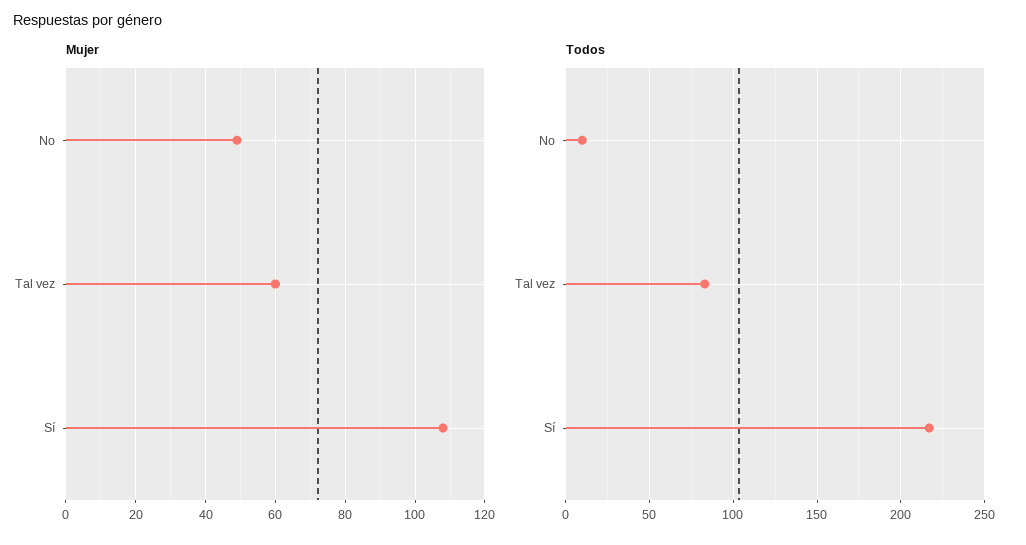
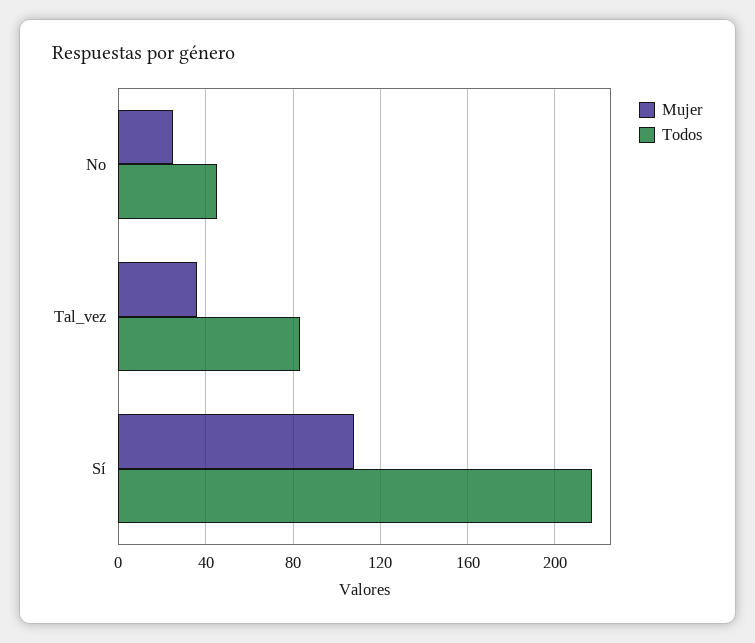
Mujer, No: 50 -> 25
Mujer, Tal vez: 60 -> 35
Todos, No: 10 -> 45

